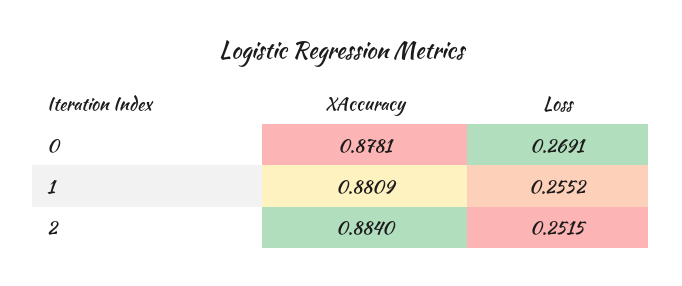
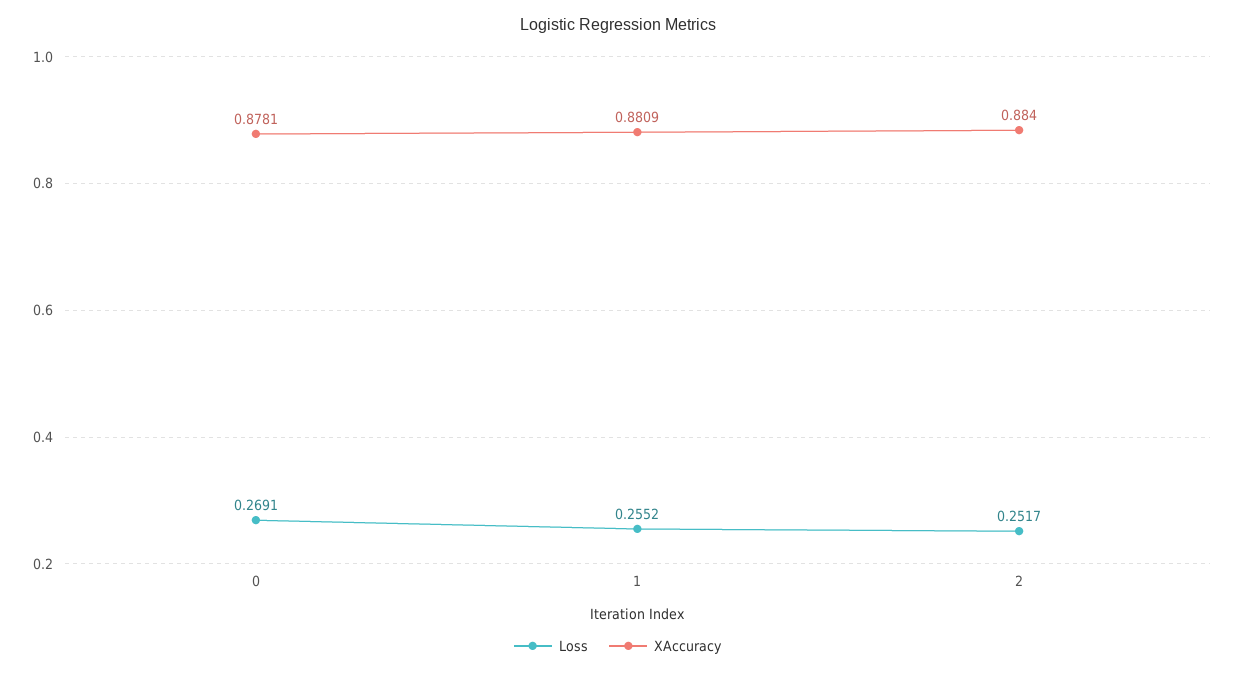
Loss, 2: 0.2515 -> 0.2517

